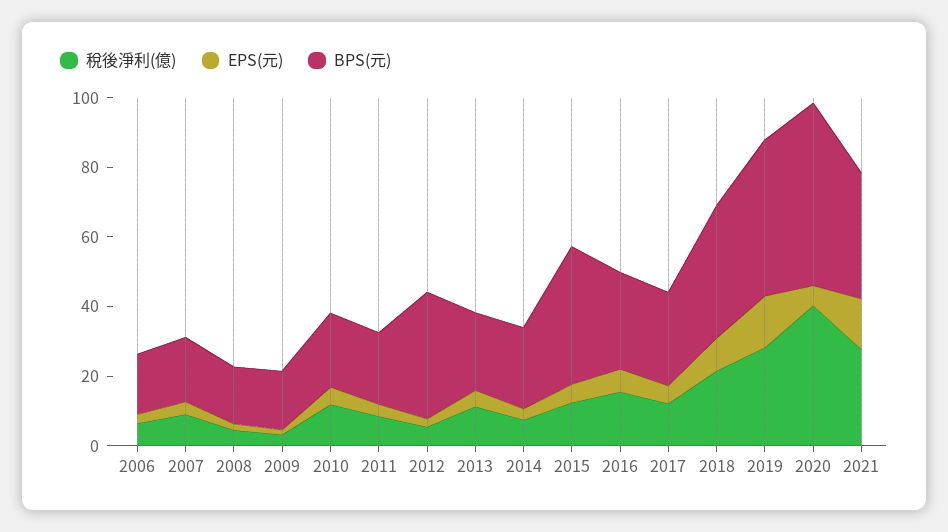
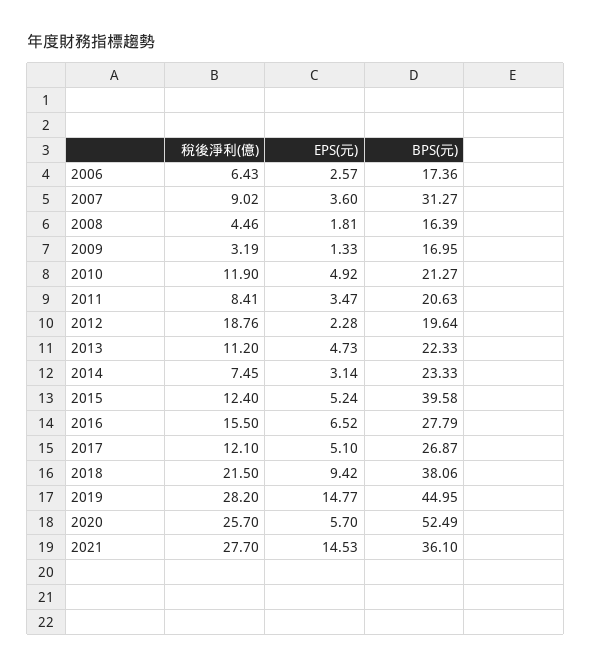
BPS(元), 2007: 20 -> 31.27
稅後淨利(億), 2012: 5 -> 18.76
BPS(元), 2012: 35 -> 19.64
稅後淨利(億), 2020: 40 -> 25.7

